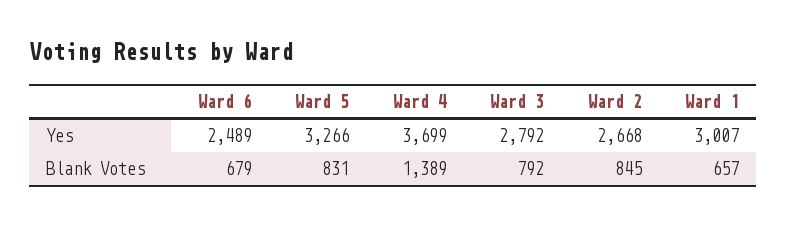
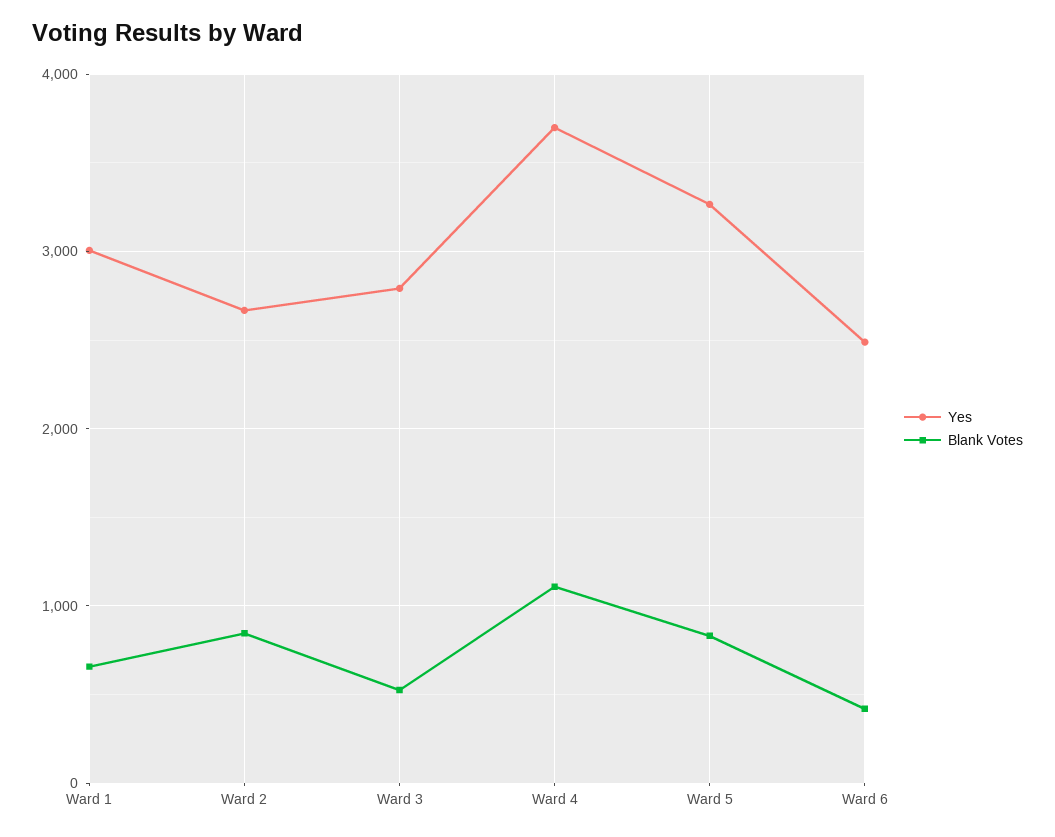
Blank Votes, Ward 6: 679 -> 400
Blank Votes, Ward 4: 1389 -> 1100
Blank Votes, Ward 3: 792 -> 500

